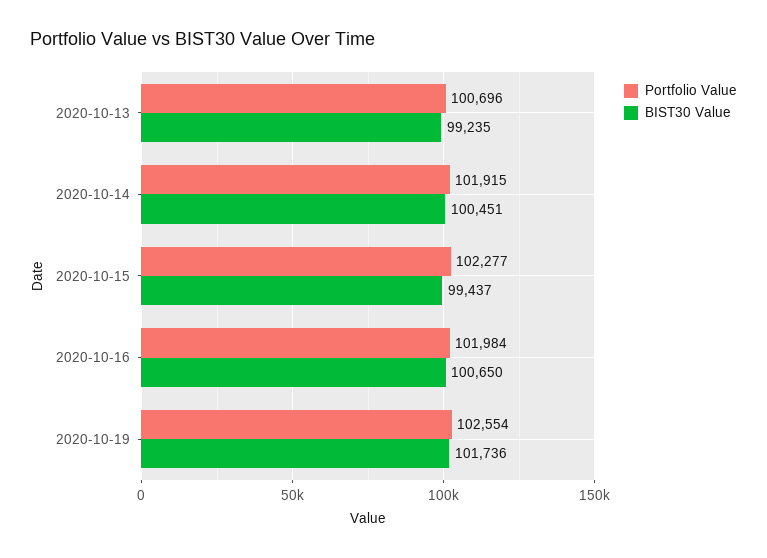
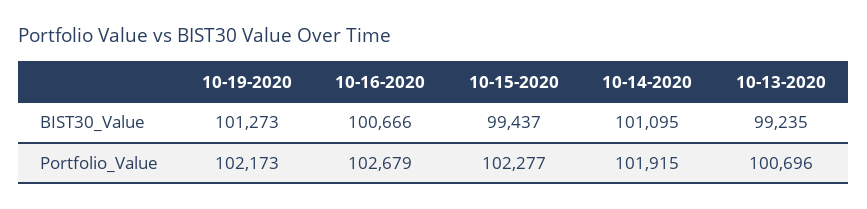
BIST30 Value, 2020-10-14: 100451 -> 101095
Portfolio Value, 2020-10-16: 101984 -> 102679
BIST30 Value, 2020-10-16: 100650 -> 100666
Portfolio Value, 2020-10-19: 102554 -> 102173
BIST30 Value, 2020-10-19: 101736 -> 101273

